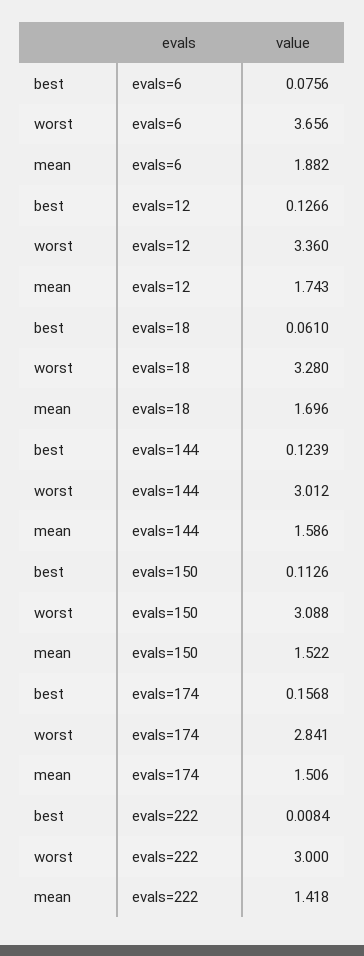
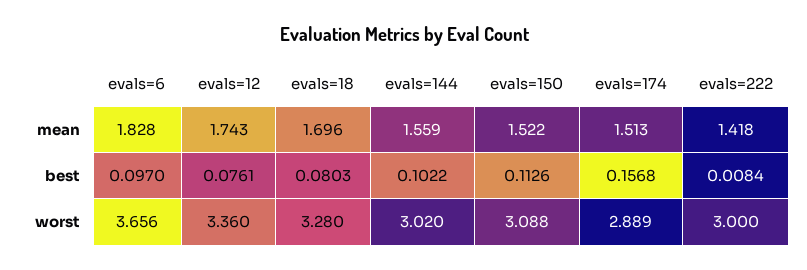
best, evals=6: 0.0756 -> 0.097
mean, evals=6: 1.882 -> 1.828
best, evals=12: 0.1266 -> 0.0761
best, evals=18: 0.061 -> 0.0803
best, evals=144: 0.1239 -> 0.1022
worst, evals=144: 3.012 -> 3.02
mean, evals=144: 1.586 -> 1.559
worst, evals=174: 2.841 -> 2.889
mean, evals=174: 1.506 -> 1.513

